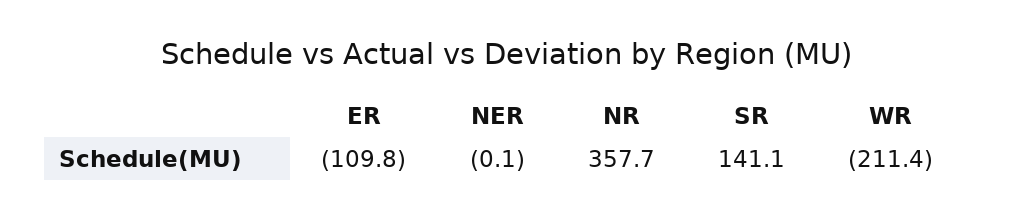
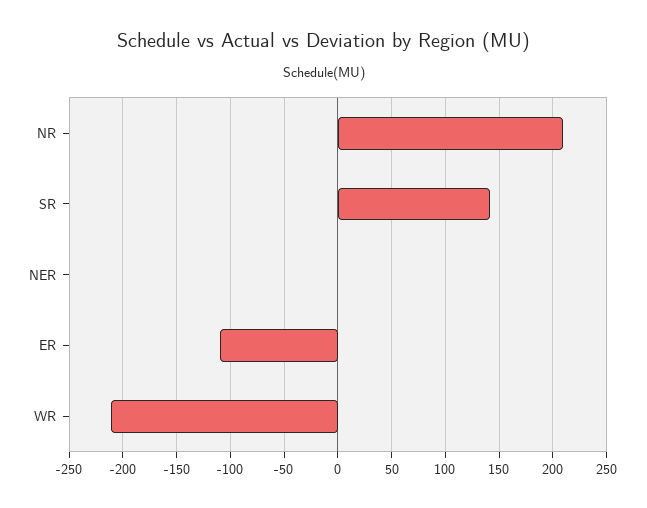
NR: 357.7 -> 210

